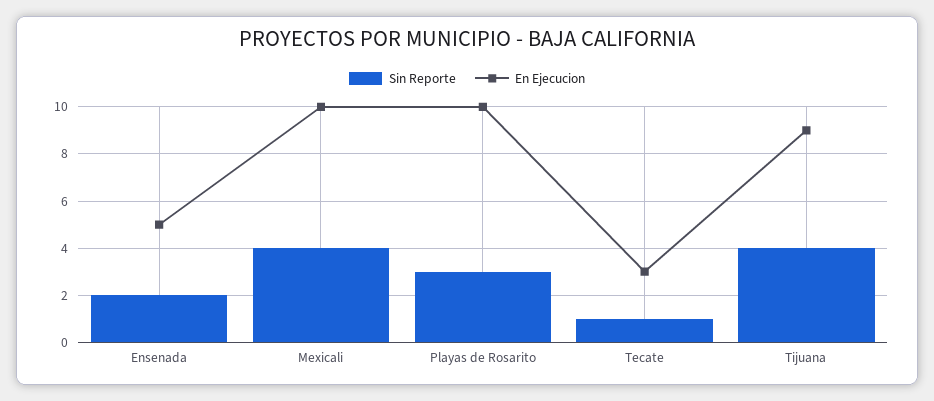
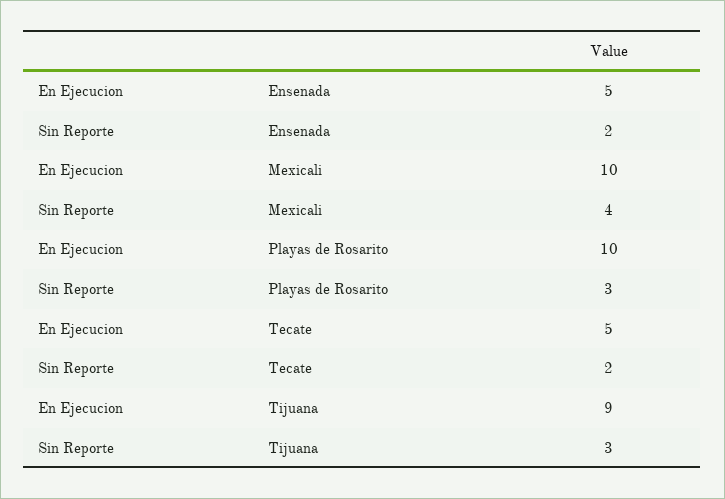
Sin Reporte, Tecate: 1 -> 2
En Ejecucion, Tecate: 3 -> 5
Sin Reporte, Tijuana: 4 -> 3

